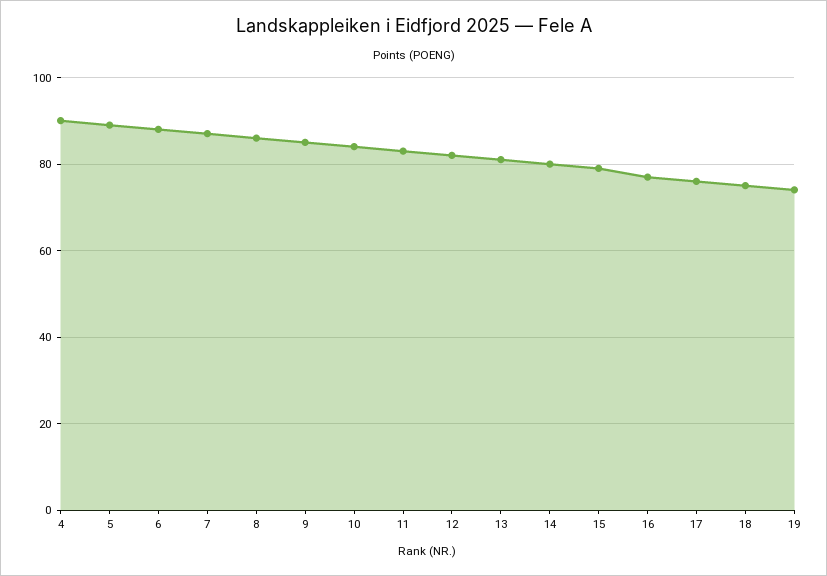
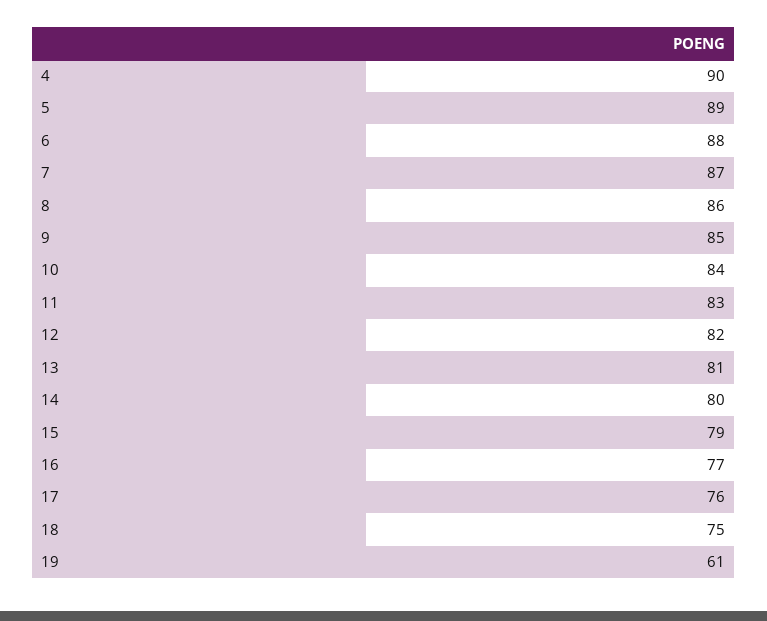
19: 75 -> 61

